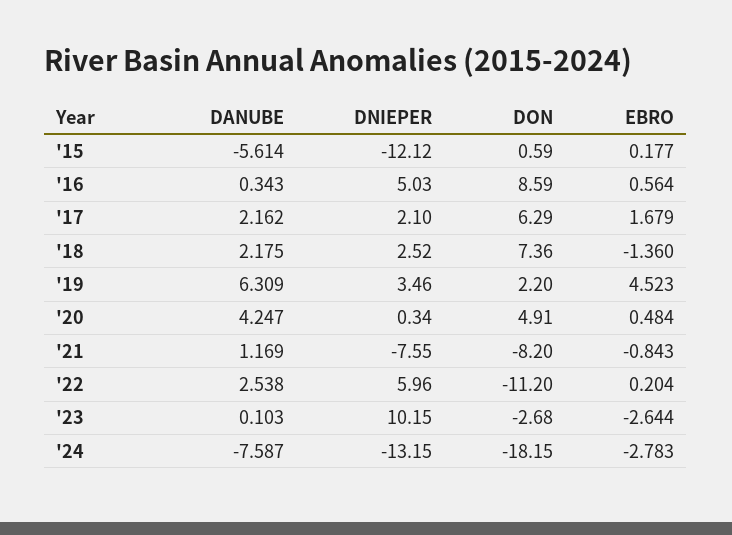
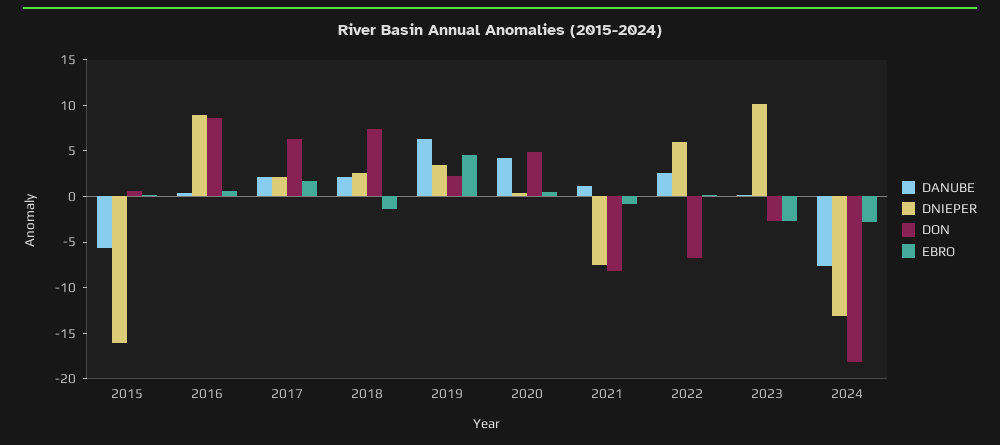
DNIEPER, '15: -12.12 -> -16
DNIEPER, '16: 5.03 -> 9
DON, '22: -11.2 -> -7

